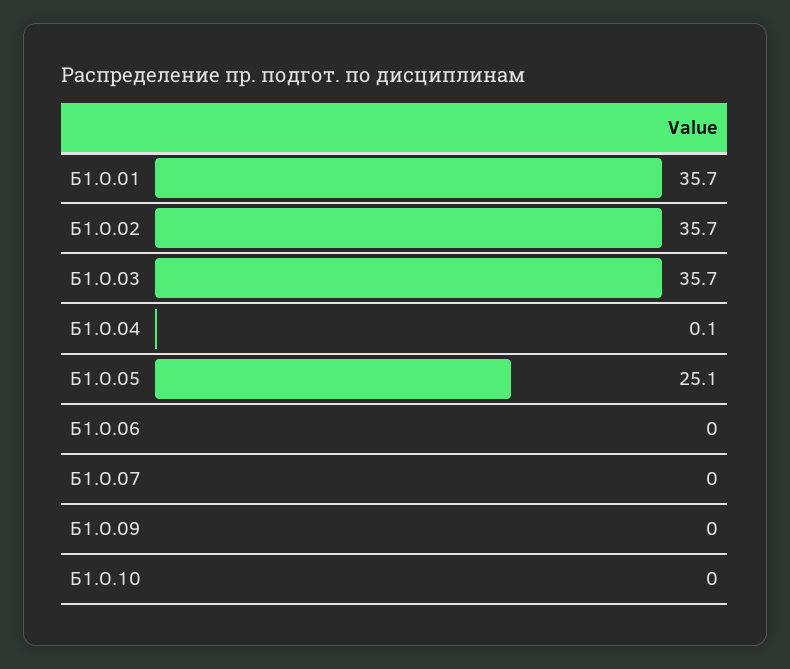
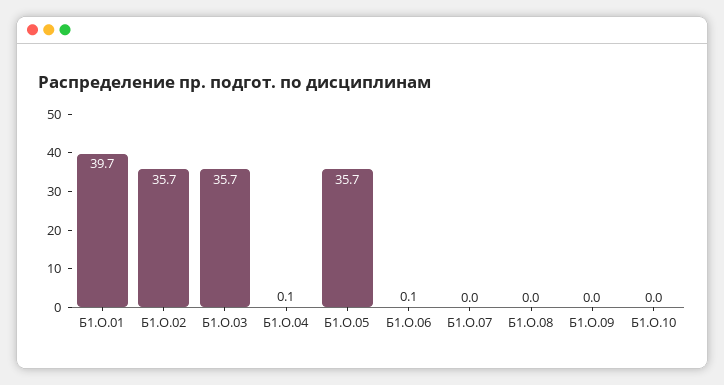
Б1.О.01: 35.7 -> 39.7
Б1.О.05: 25.1 -> 35.7
Б1.О.06: 0 -> 0.1
Б1.О.08: none -> 0

